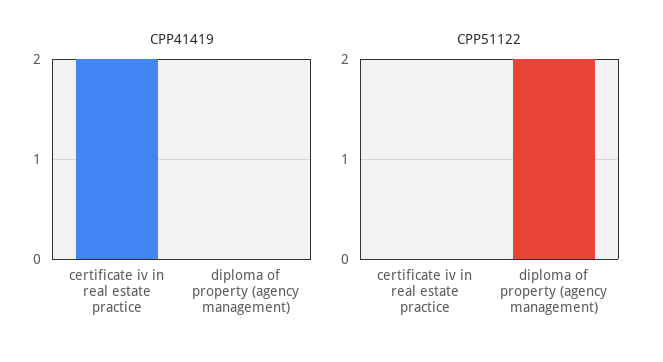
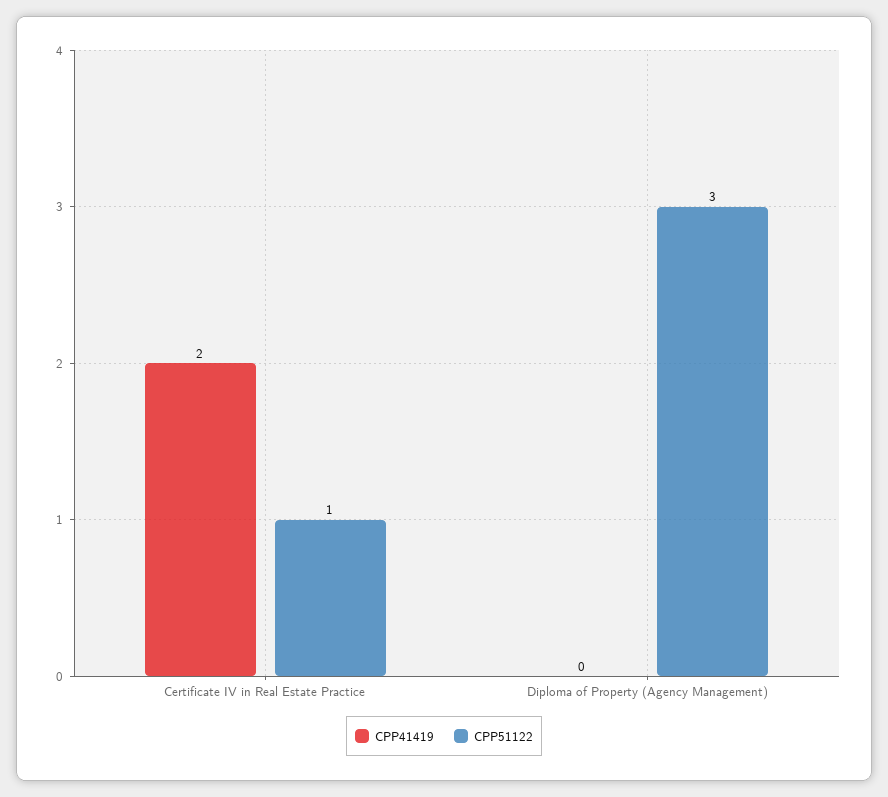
CPP51122, certificate iv in real estate practice: 0 -> 1
CPP51122, diploma of property (agency management): 2 -> 3

